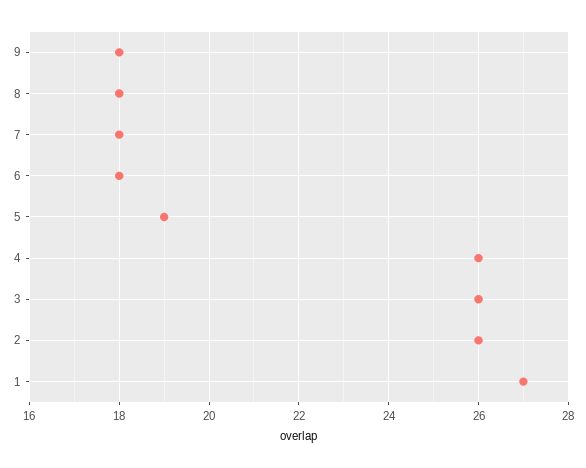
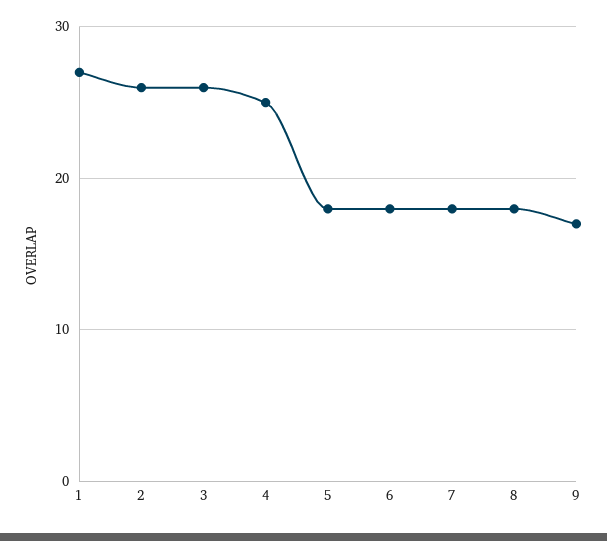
9: 18 -> 17
5: 19 -> 18
4: 26 -> 25

